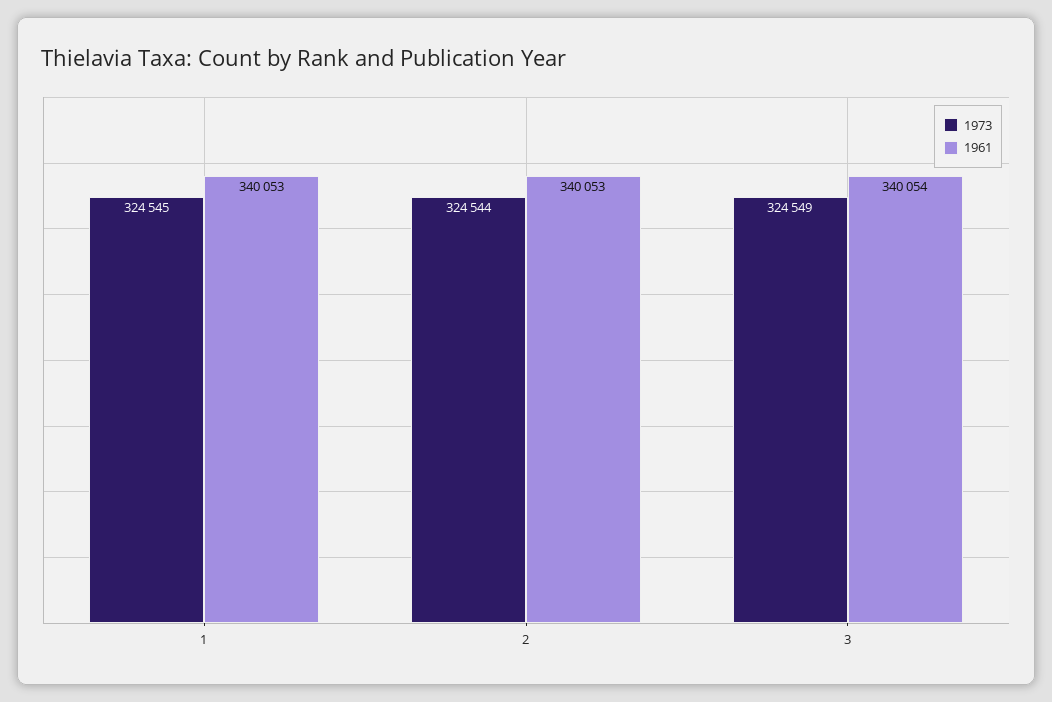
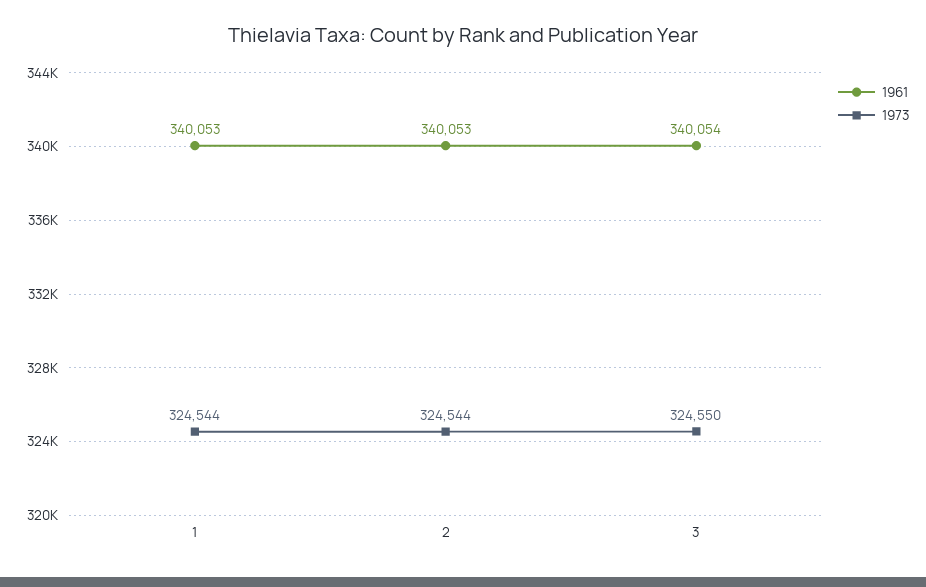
1973, 1: 324545 -> 324544
1973, 3: 324549 -> 324550

